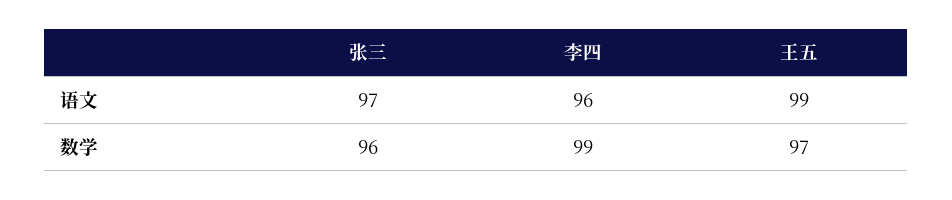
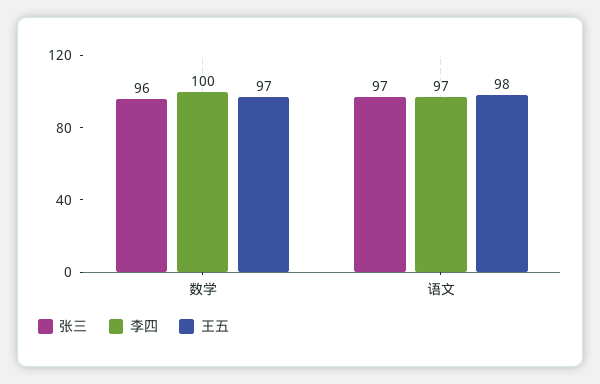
李四, 语文: 96 -> 97
王五, 语文: 99 -> 98
李四, 数学: 99 -> 100

